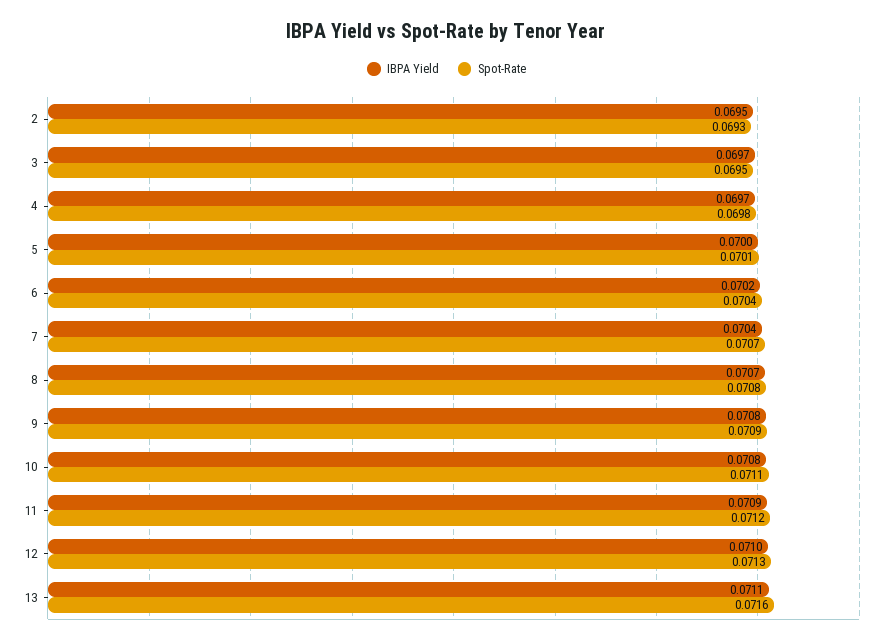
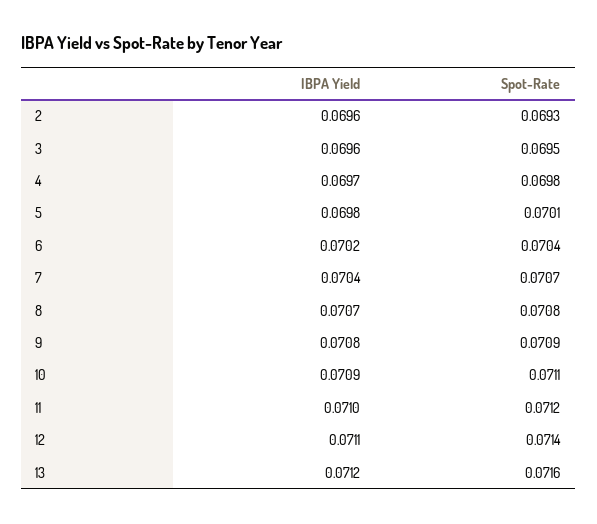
IBPA Yield, 2: 0.0695 -> 0.0696
IBPA Yield, 3: 0.0697 -> 0.0696
IBPA Yield, 5: 0.07 -> 0.0698
IBPA Yield, 10: 0.0708 -> 0.0709
IBPA Yield, 11: 0.0709 -> 0.071
IBPA Yield, 12: 0.071 -> 0.0711
Spot-Rate, 12: 0.0713 -> 0.0714
IBPA Yield, 13: 0.0711 -> 0.0712

